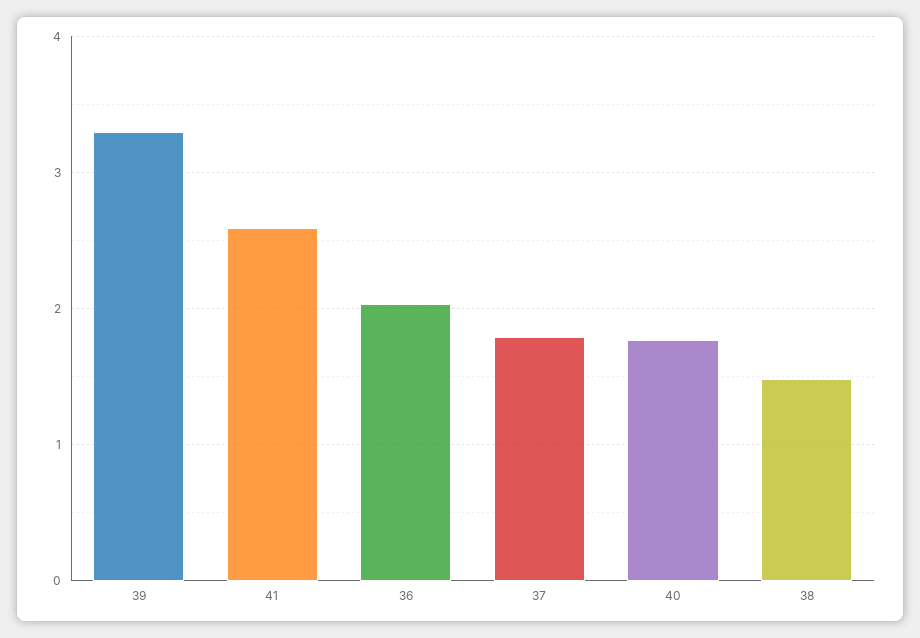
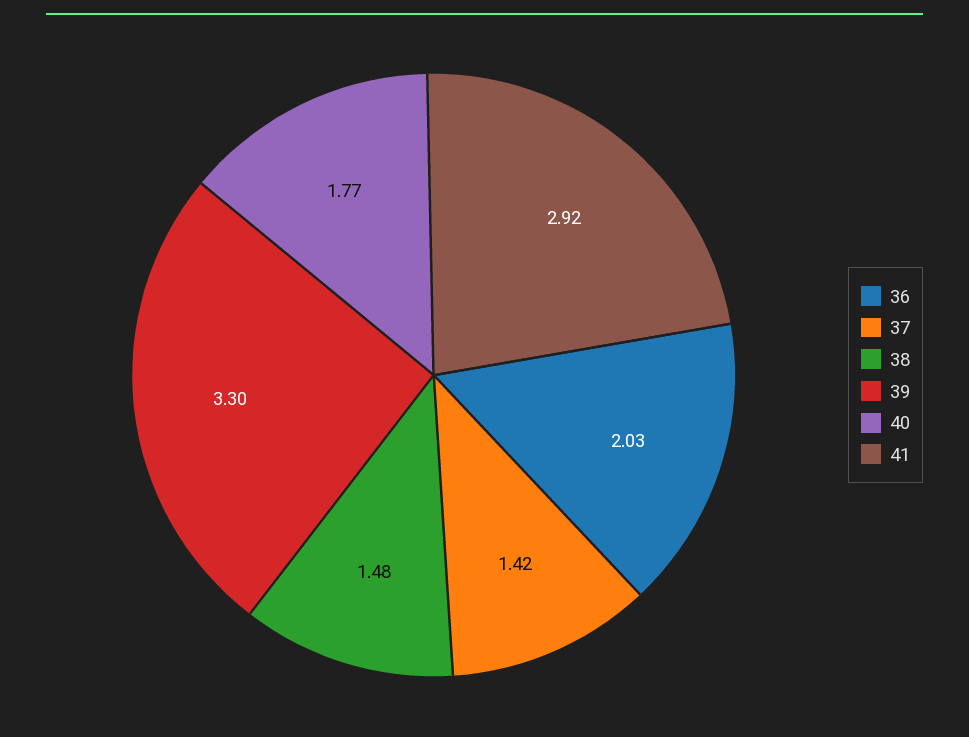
41: 2.6 -> 2.92
37: 1.8 -> 1.42

